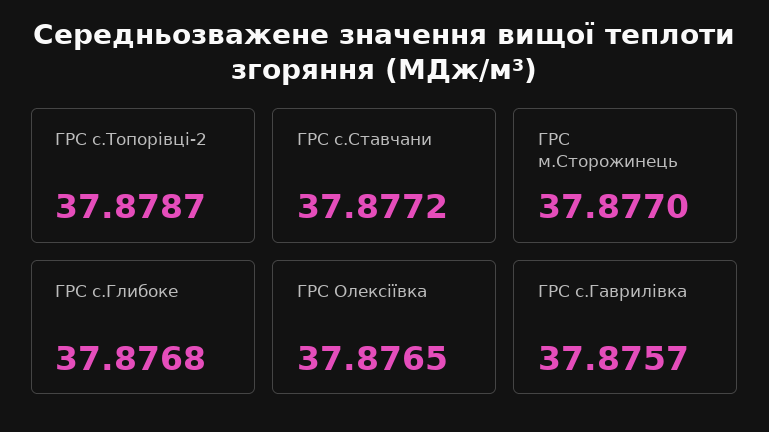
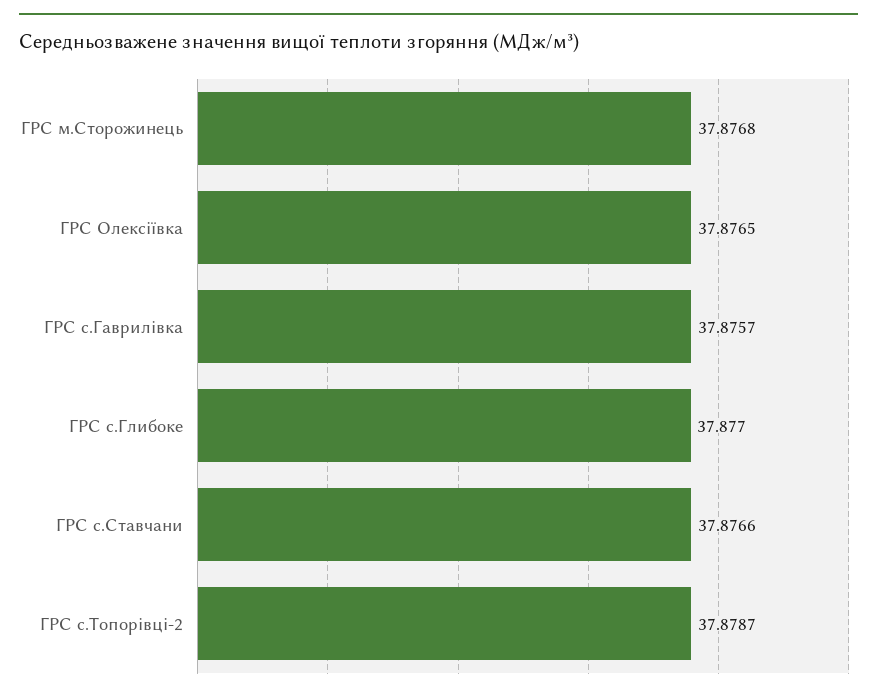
ГРС с.Ставчани: 37.8772 -> 37.8766
ГРС м.Сторожинець: 37.877 -> 37.8768
ГРС с.Глибоке: 37.8768 -> 37.877

